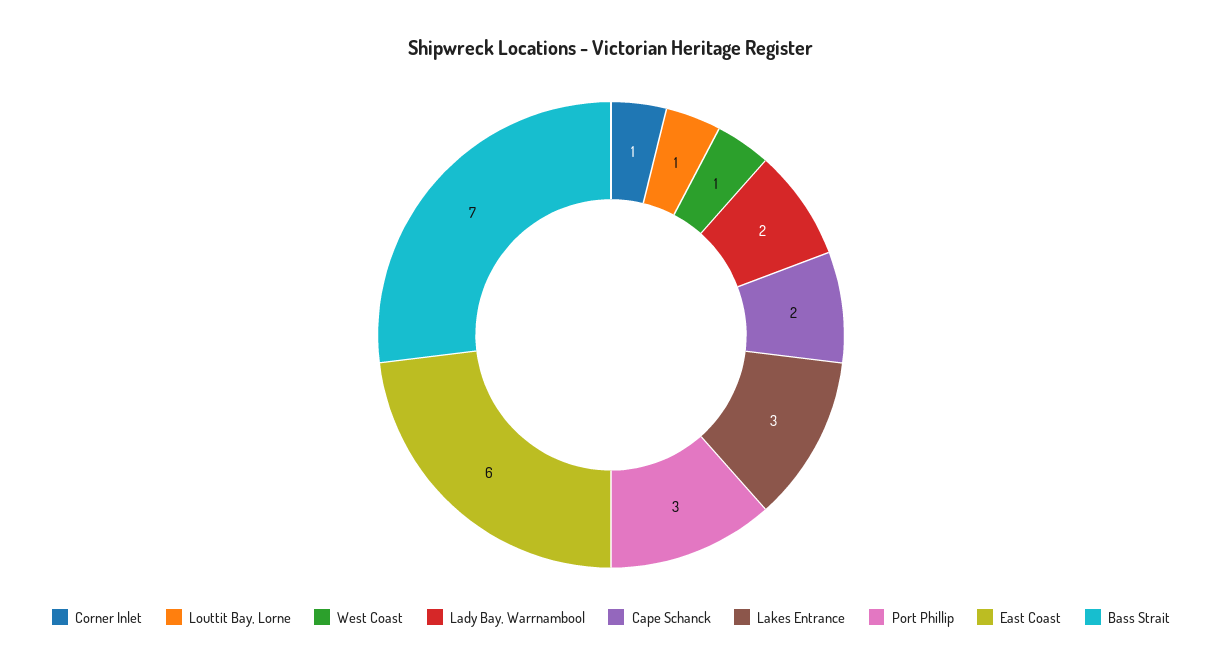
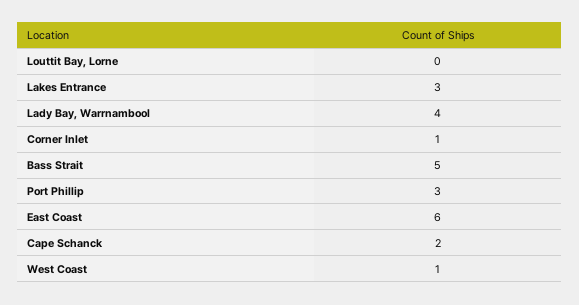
Louttit Bay, Lorne: 1 -> 0
Lady Bay, Warrnambool: 2 -> 4
Bass Strait: 7 -> 5

